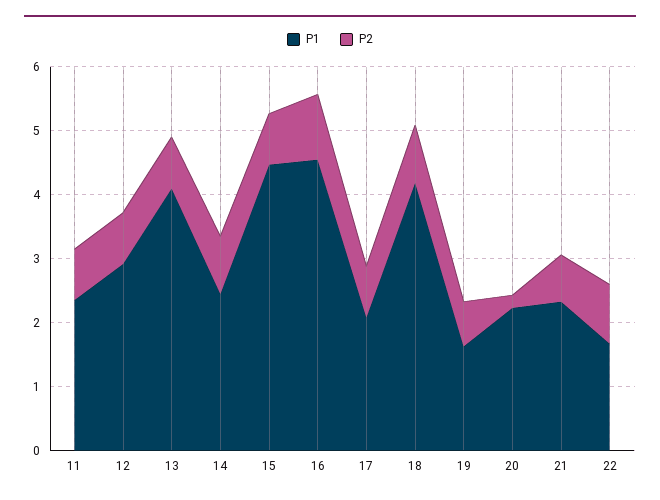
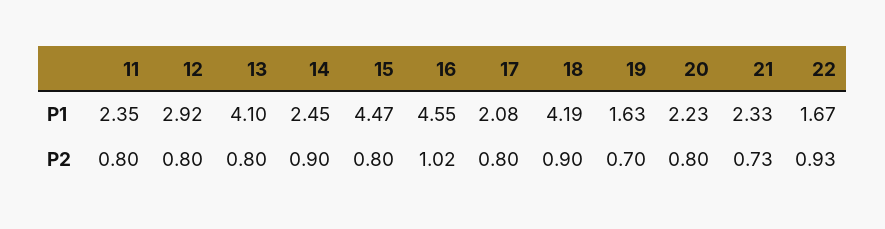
P2, 20: 0.2 -> 0.8

